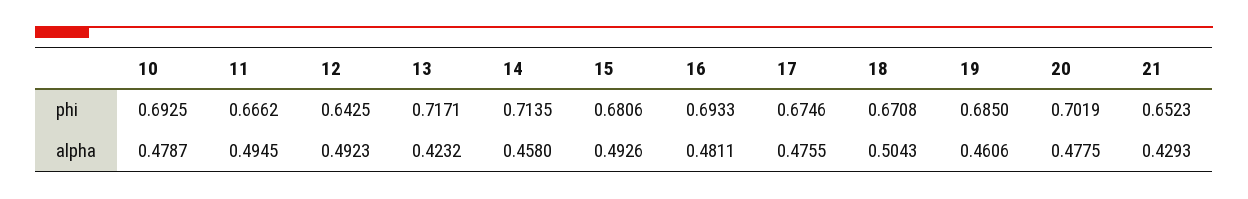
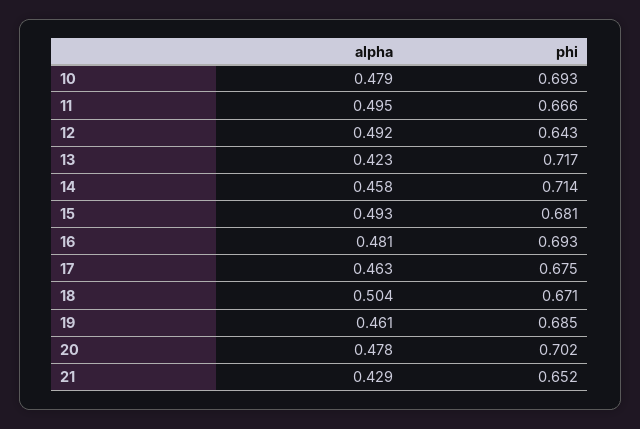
17, alpha: 0.4755 -> 0.463

